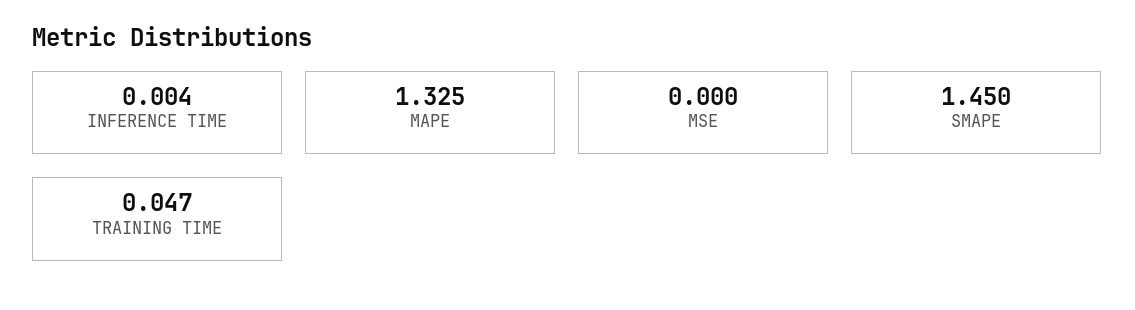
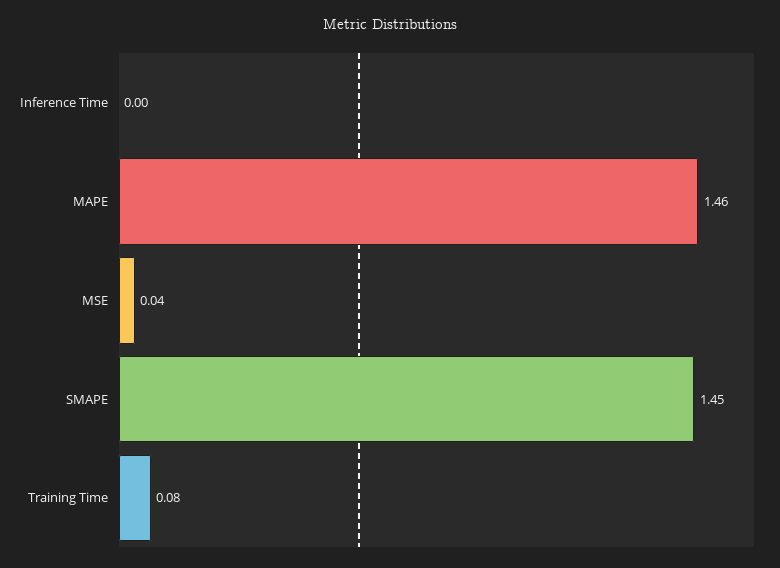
MAPE: 1.325 -> 1.46
MSE: 0 -> 0.04
TRAINING TIME: 0.047 -> 0.08

